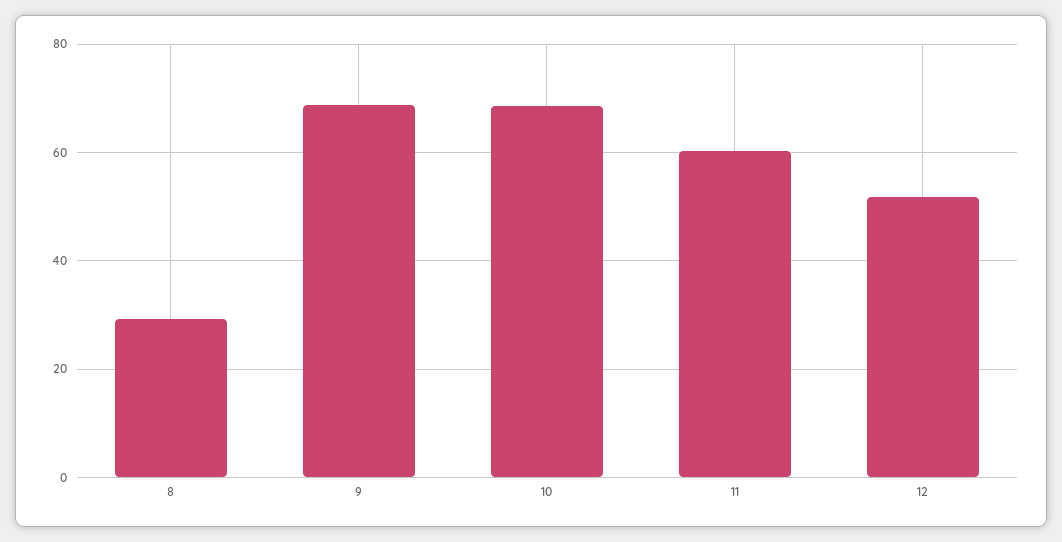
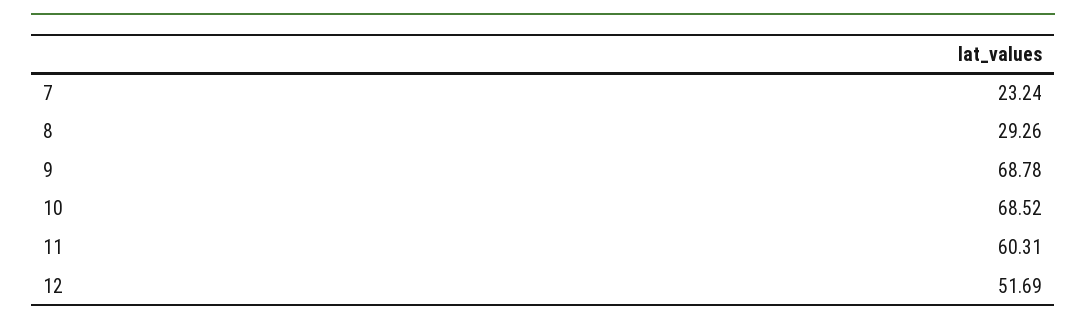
7: none -> 23.24

